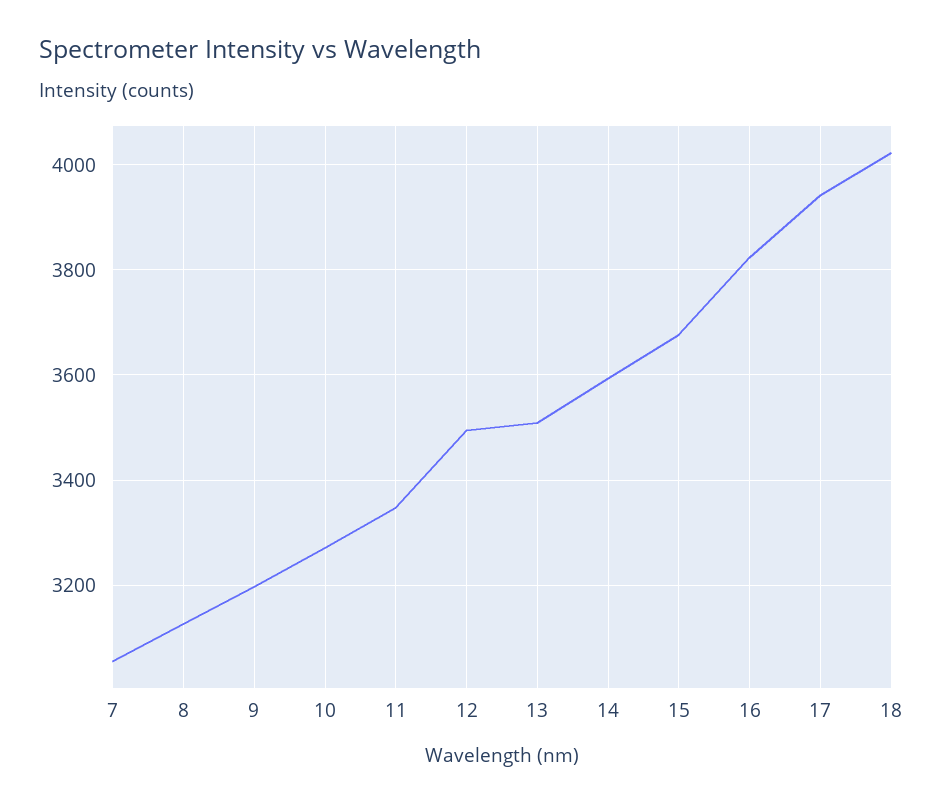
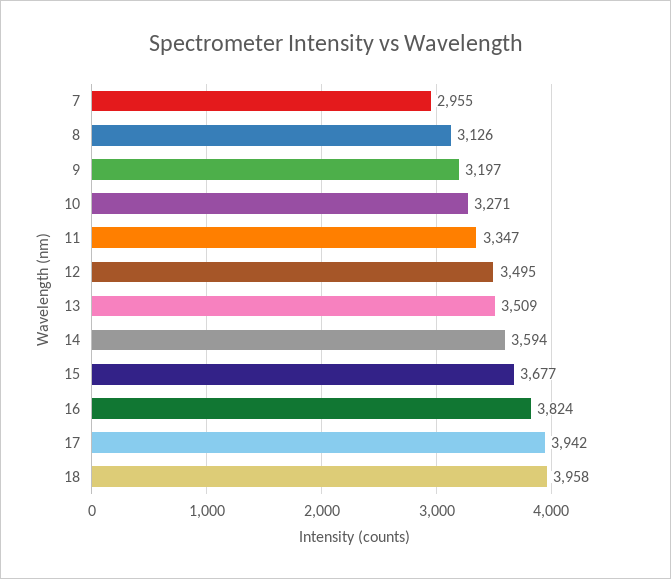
7: 3060 -> 2955
18: 4020 -> 3958

